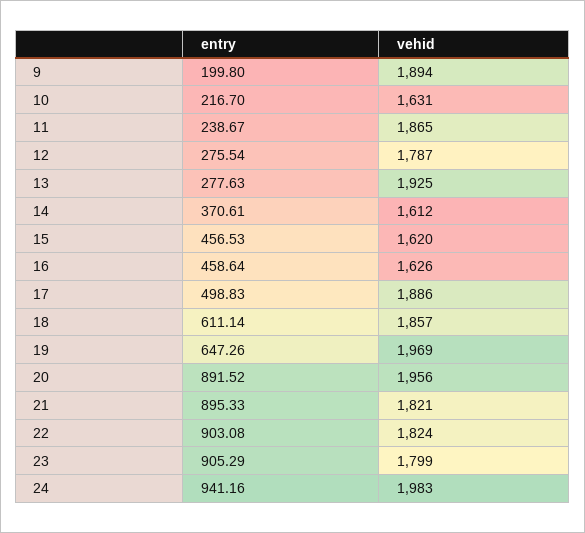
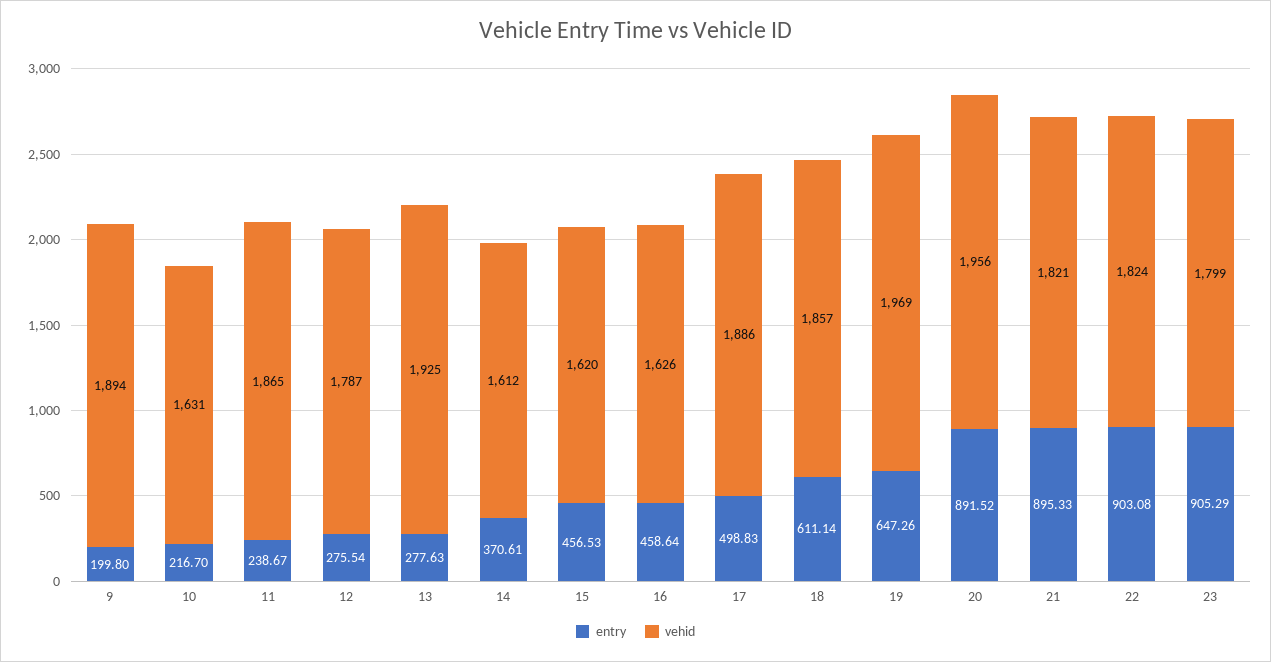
entry, 24: 941.16 -> none
vehid, 24: 1983 -> none

